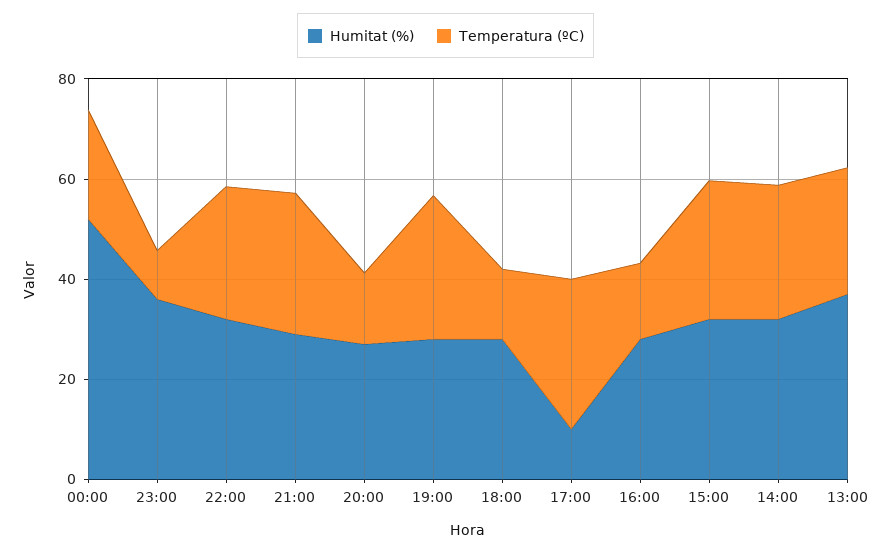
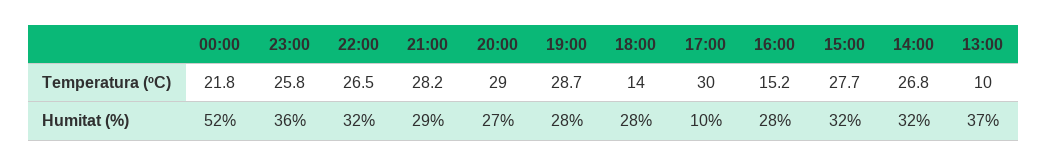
Temperatura (ºC), 23:00: 10 -> 25.8
Temperatura (ºC), 20:00: 15 -> 29
Temperatura (ºC), 13:00: 25 -> 10

